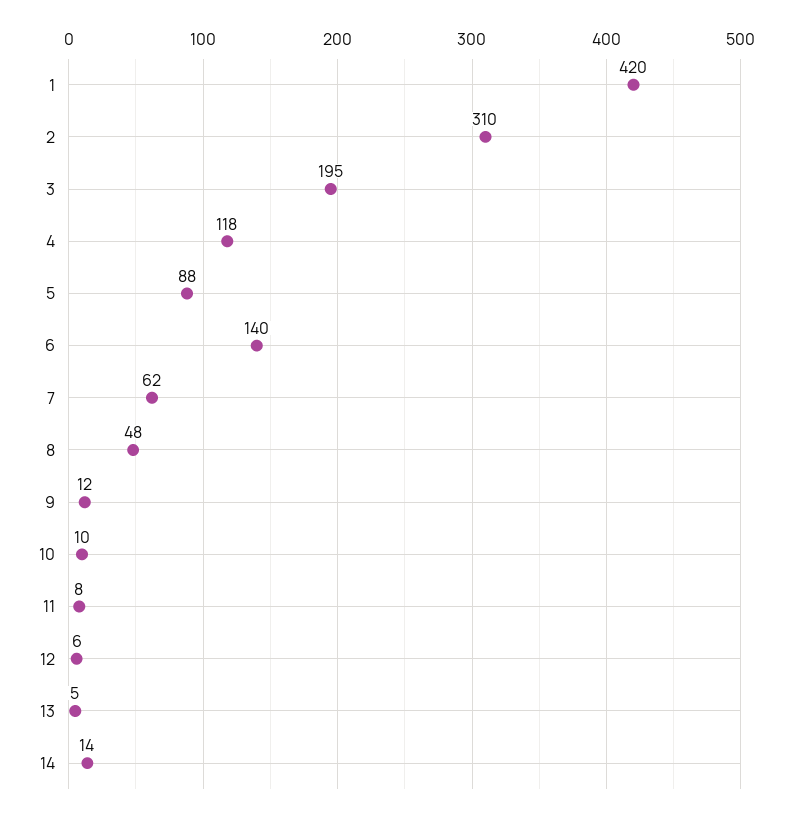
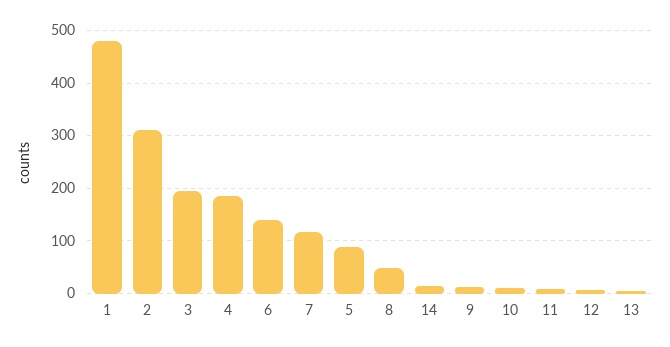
1: 420 -> 480
4: 118 -> 180
7: 62 -> 120

